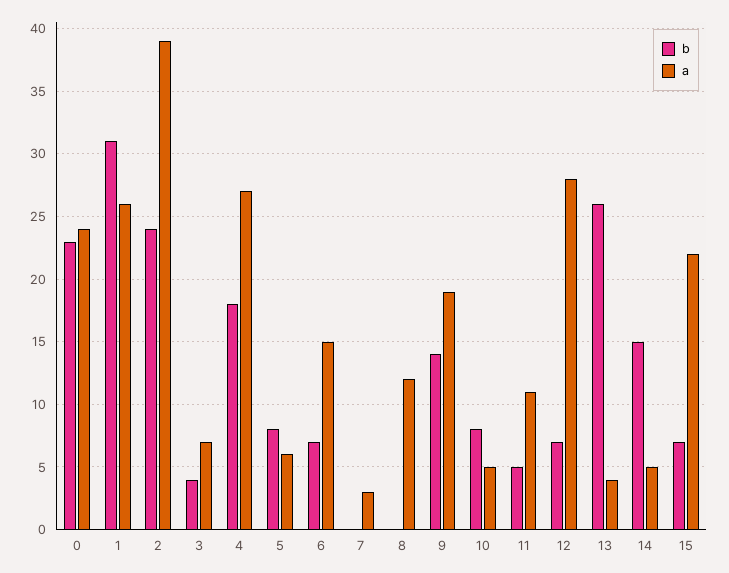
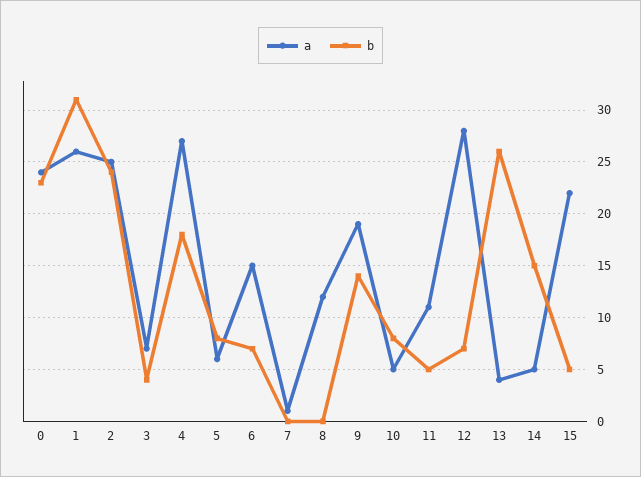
a, 2: 39 -> 25
a, 7: 3 -> 1
b, 15: 7 -> 5

